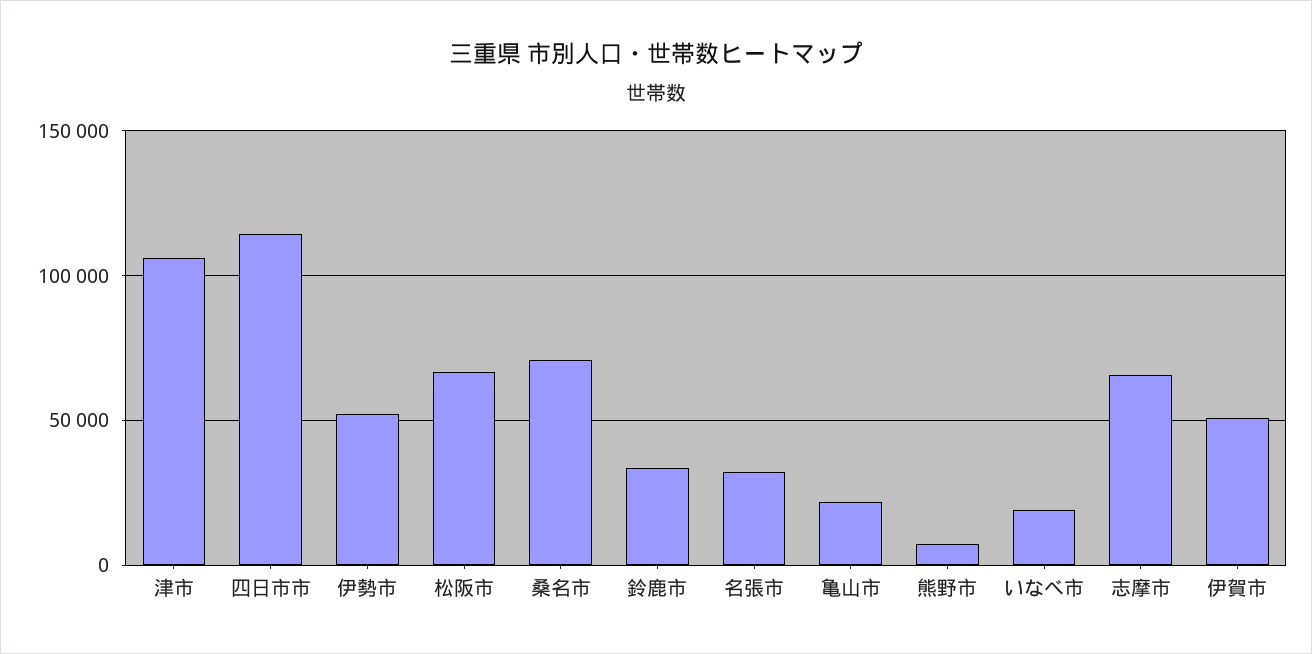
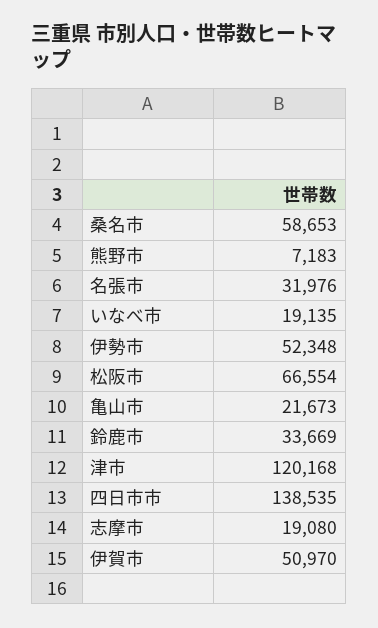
津市: 105000 -> 120168
四日市市: 115000 -> 138535
桑名市: 70000 -> 58653
志摩市: 65000 -> 19080

